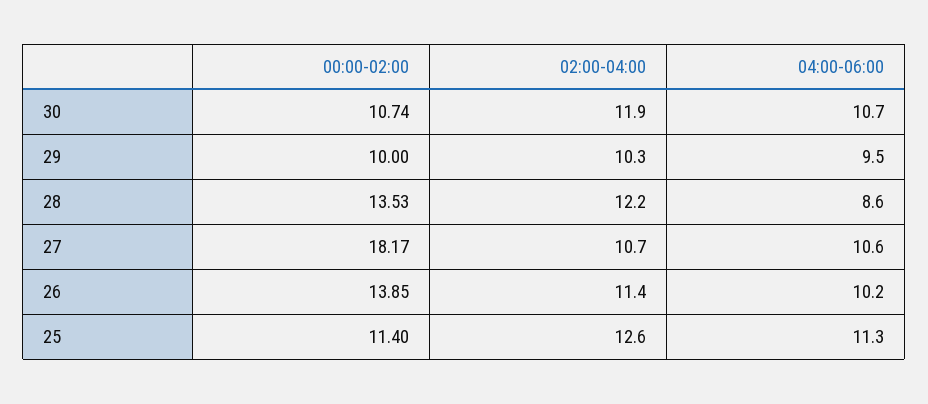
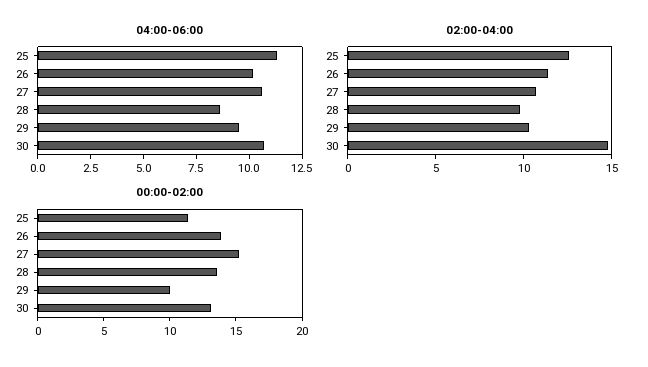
00:00-02:00, 30: 10.74 -> 13
02:00-04:00, 30: 11.9 -> 15
02:00-04:00, 28: 12.2 -> 10
00:00-02:00, 27: 18.17 -> 15

